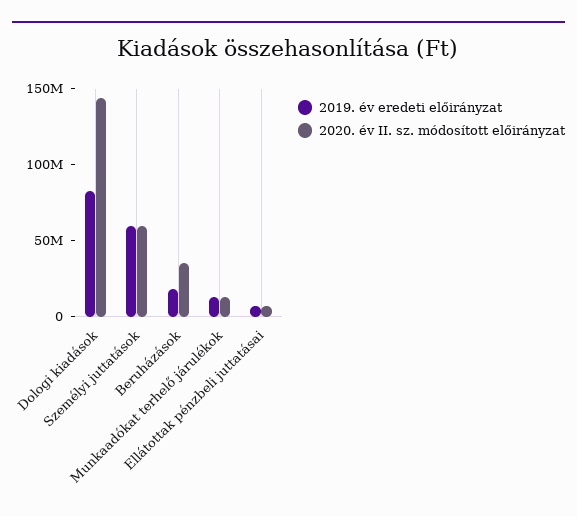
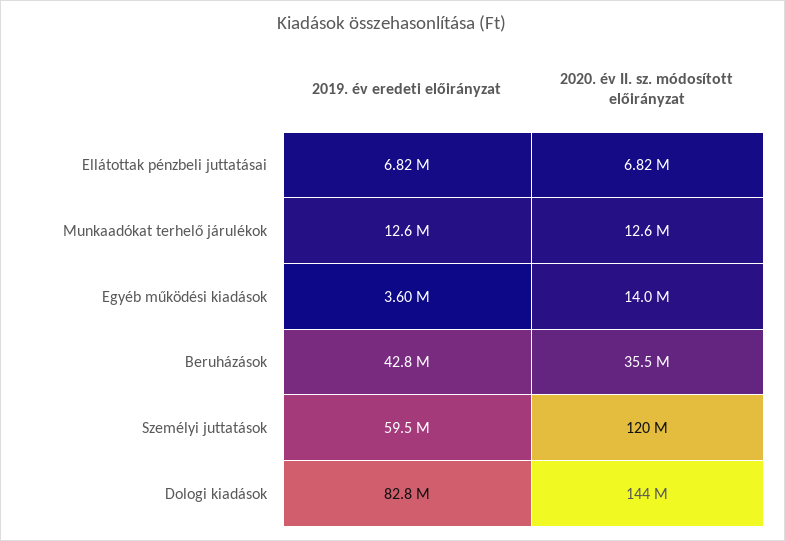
2020. év II. sz. módosított előirányzat, Személyi juttatások: 60000000 -> 120000000
2019. év eredeti előirányzat, Beruházások: 20000000 -> 42800000
2019. év eredeti előirányzat, Egyéb működési kiadások: none -> 3600000
2020. év II. sz. módosított előirányzat, Egyéb működési kiadások: none -> 14000000

